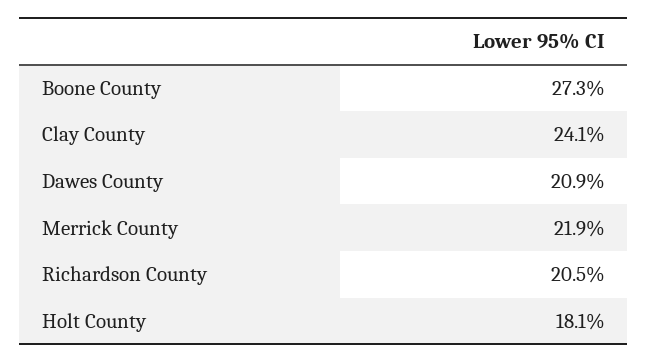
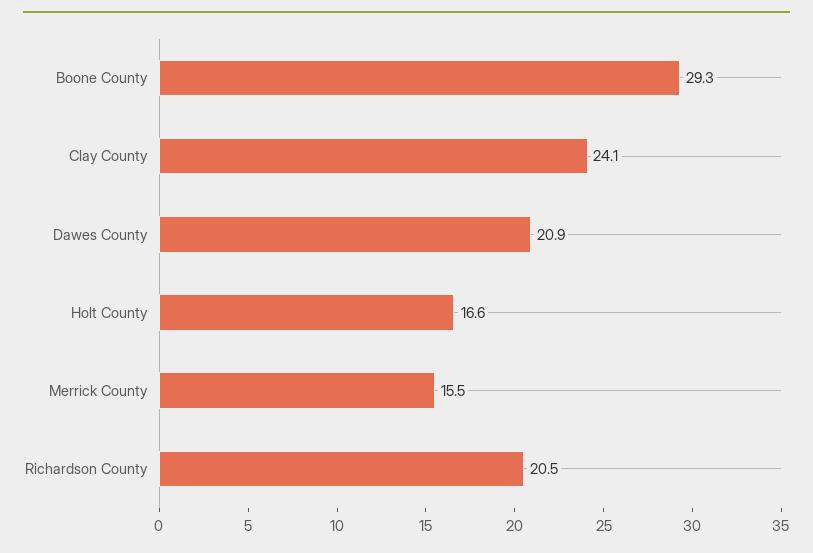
Boone County: 27.3 -> 29.3
Merrick County: 21.9 -> 15.5
Holt County: 18.1 -> 16.6

